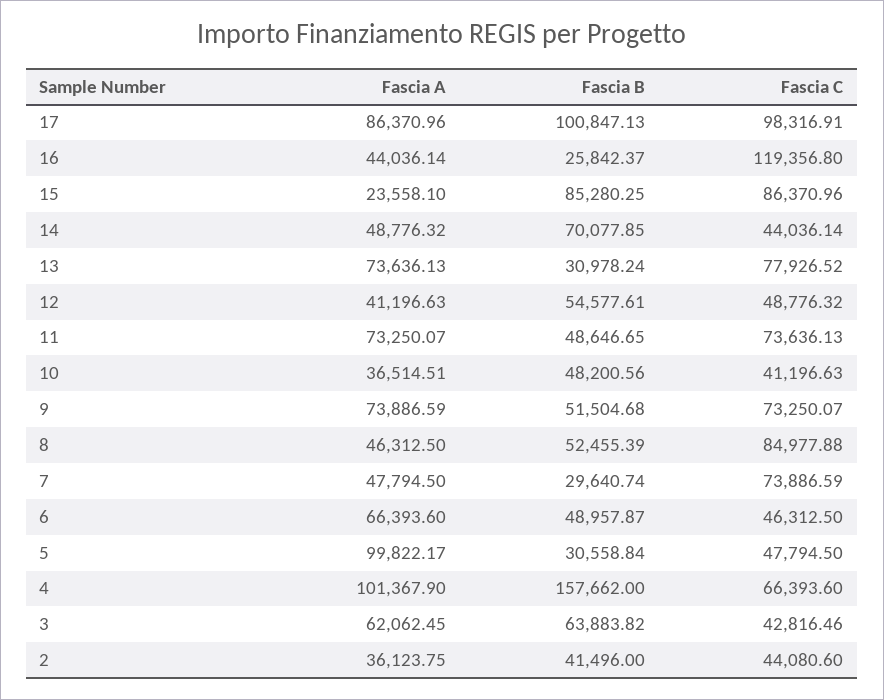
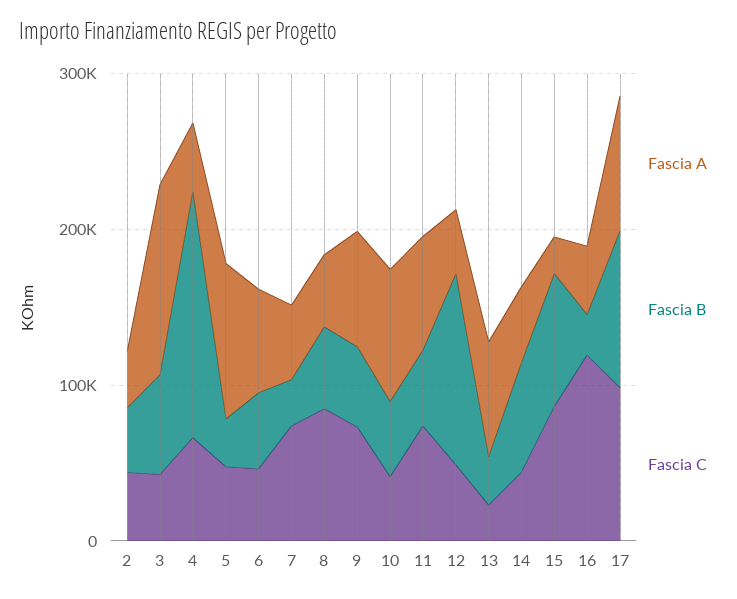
Fascia C, 13: 77926.52 -> 20000
Fascia B, 12: 54577.61 -> 120000
Fascia A, 10: 36514.51 -> 80000
Fascia A, 4: 101367.9 -> 40000
Fascia A, 3: 62062.45 -> 120000

